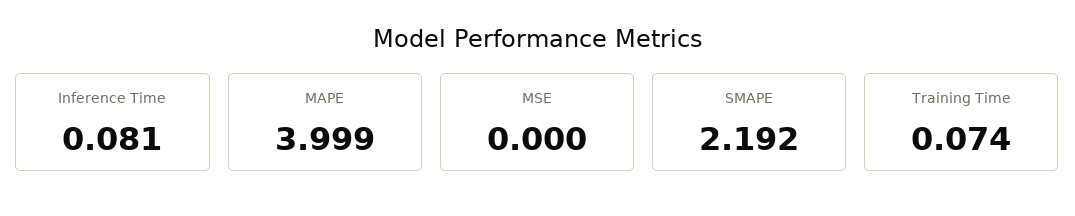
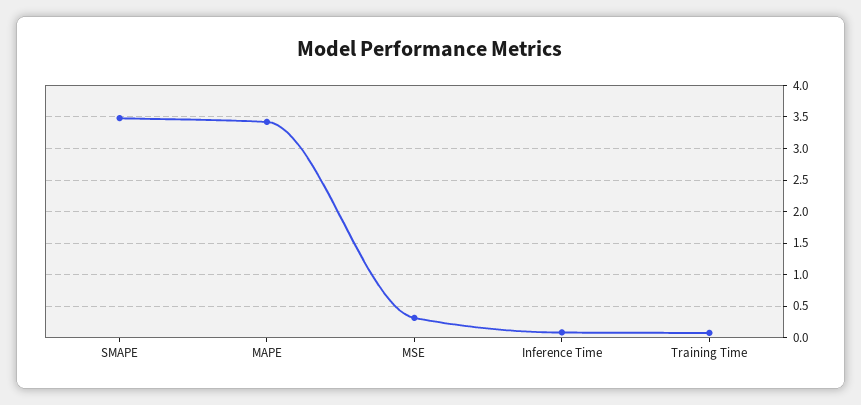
MAPE: 3.999 -> 3.4
MSE: 0 -> 0.3
SMAPE: 2.192 -> 3.5

